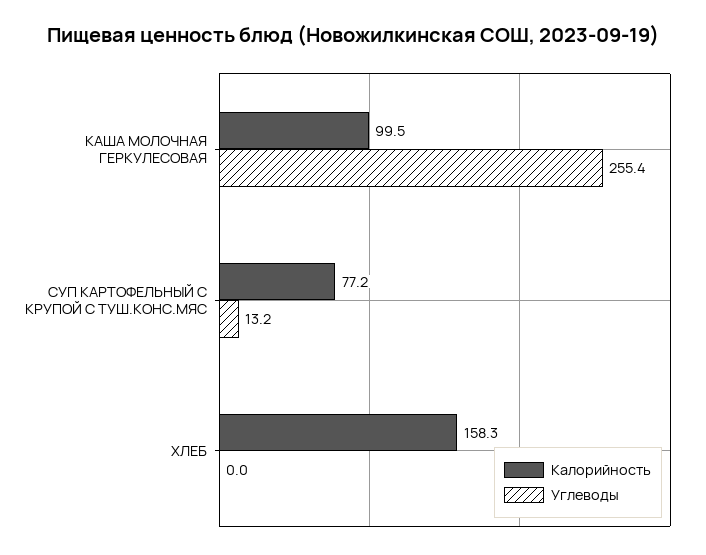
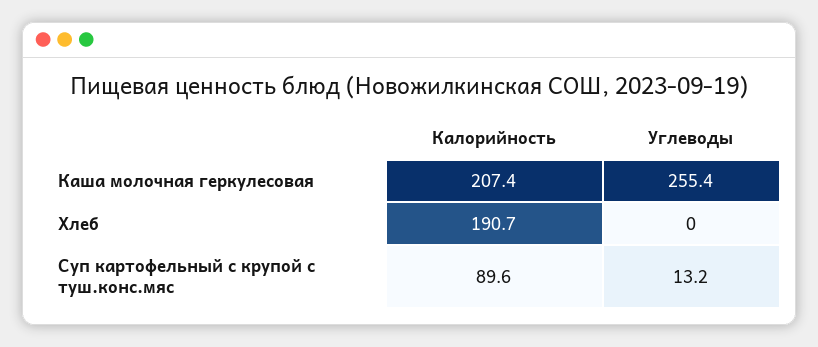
Калорийность, КАША МОЛОЧНАЯ ГЕРКУЛЕСОВАЯ: 99.5 -> 207.4
Калорийность, СУП КАРТОФЕЛЬНЫЙ С КРУПОЙ С ТУШ.КОНС.МЯС: 77.2 -> 89.6
Калорийность, ХЛЕБ: 158.3 -> 190.7

